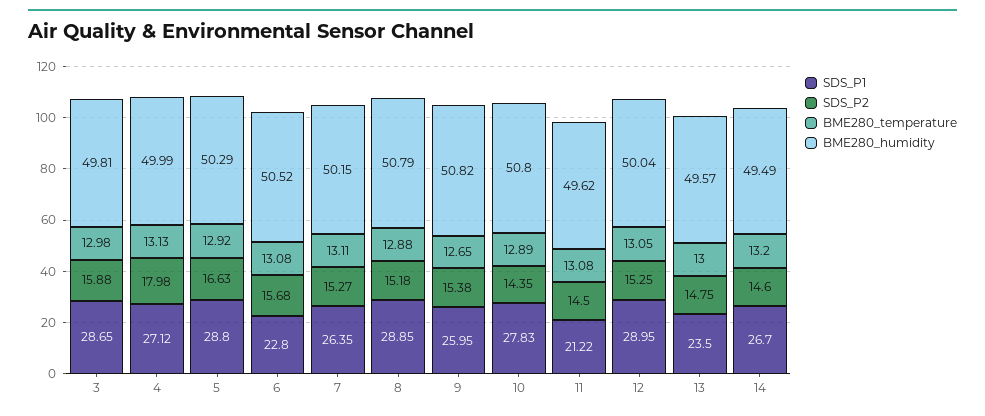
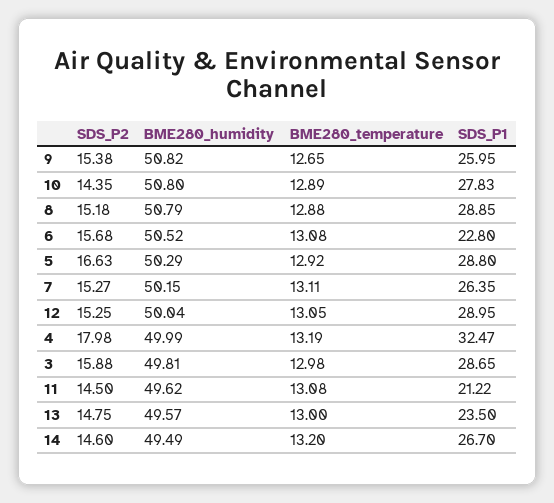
SDS_P1, 4: 27.12 -> 32.47
BME280_temperature, 4: 13.13 -> 13.19

